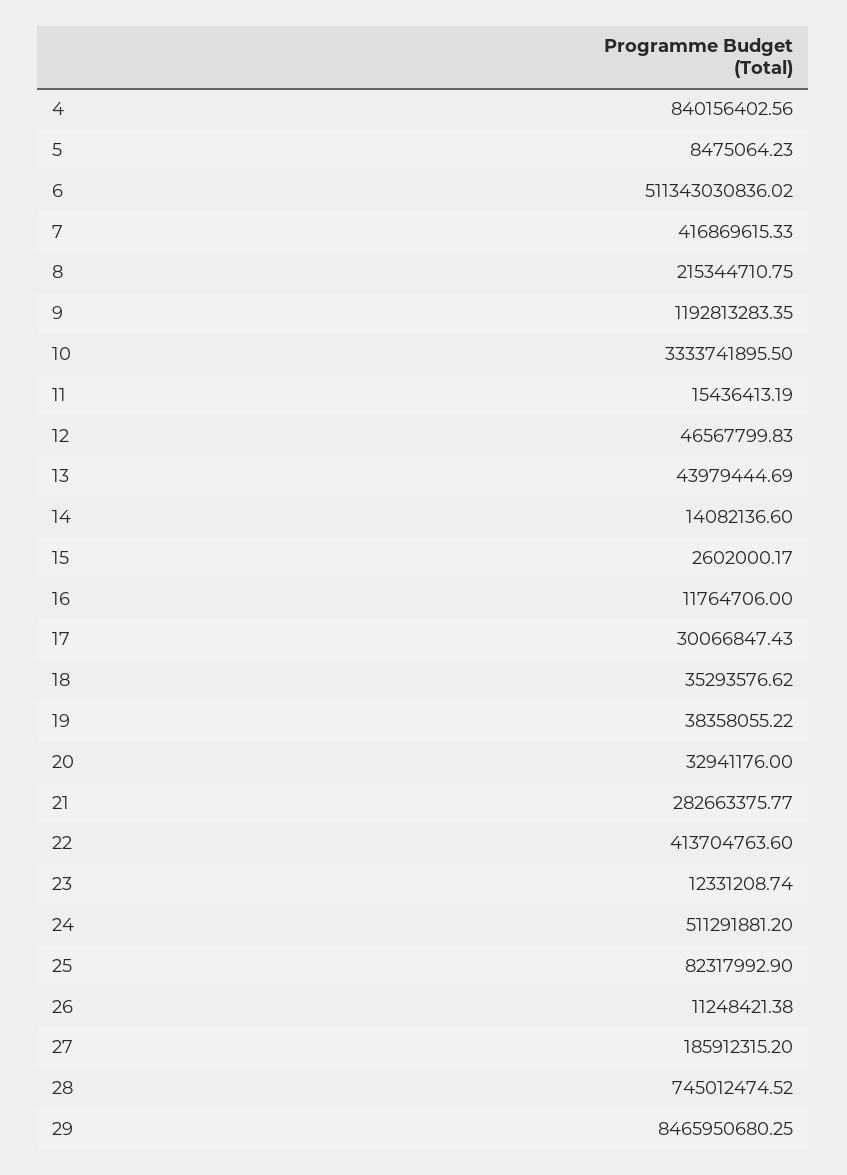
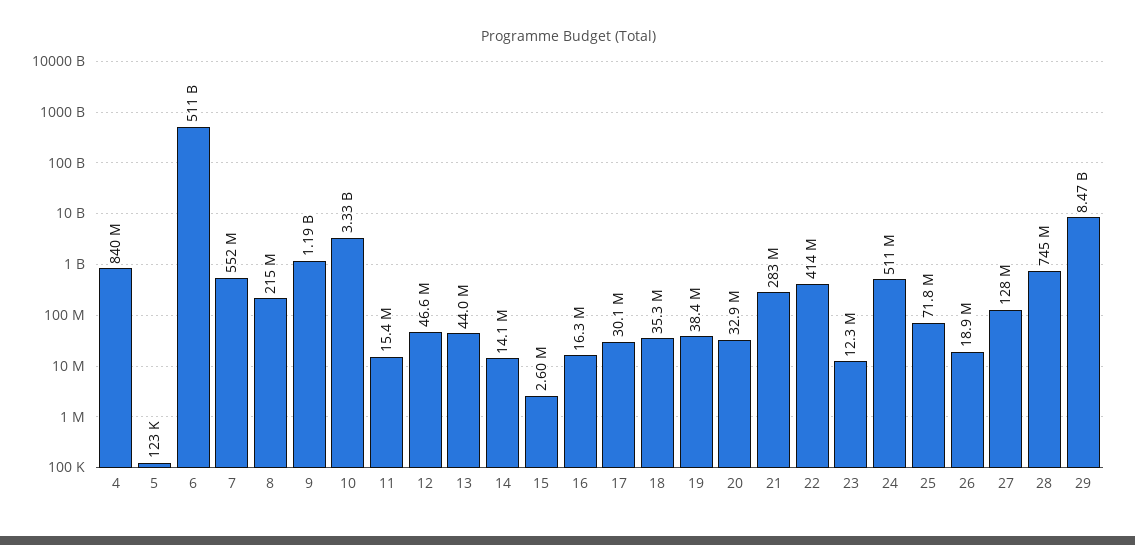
5: 8475064.23 -> 123000
7: 416869615.33 -> 552000000
16: 11764706 -> 16300000
25: 82317992.9 -> 71800000
26: 11248421.38 -> 18900000
27: 185912315.2 -> 128000000

